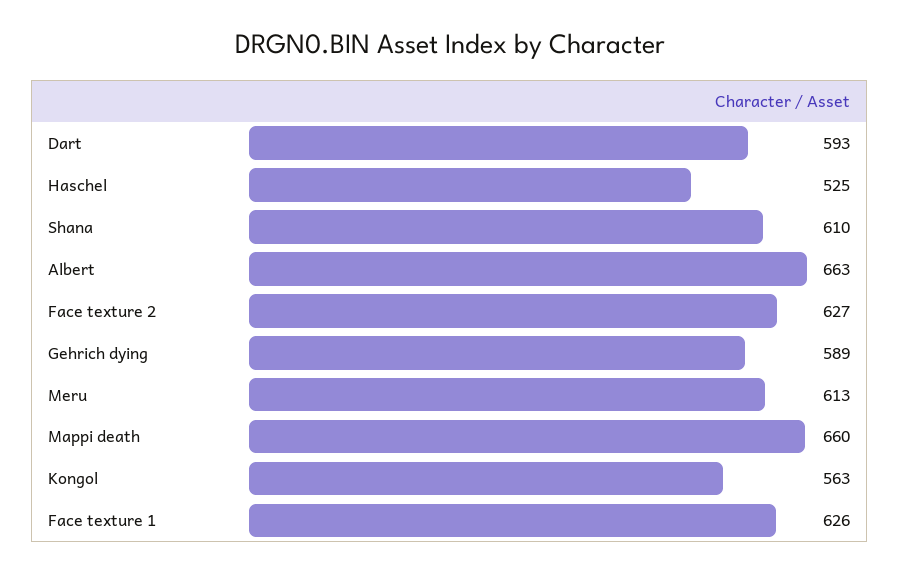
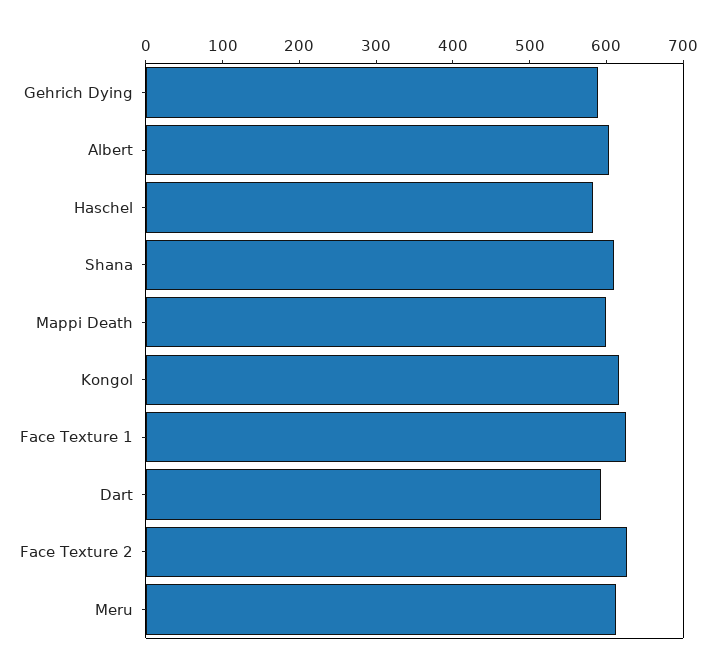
Haschel: 525 -> 580
Albert: 663 -> 600
Mappi death: 660 -> 600
Kongol: 563 -> 620

